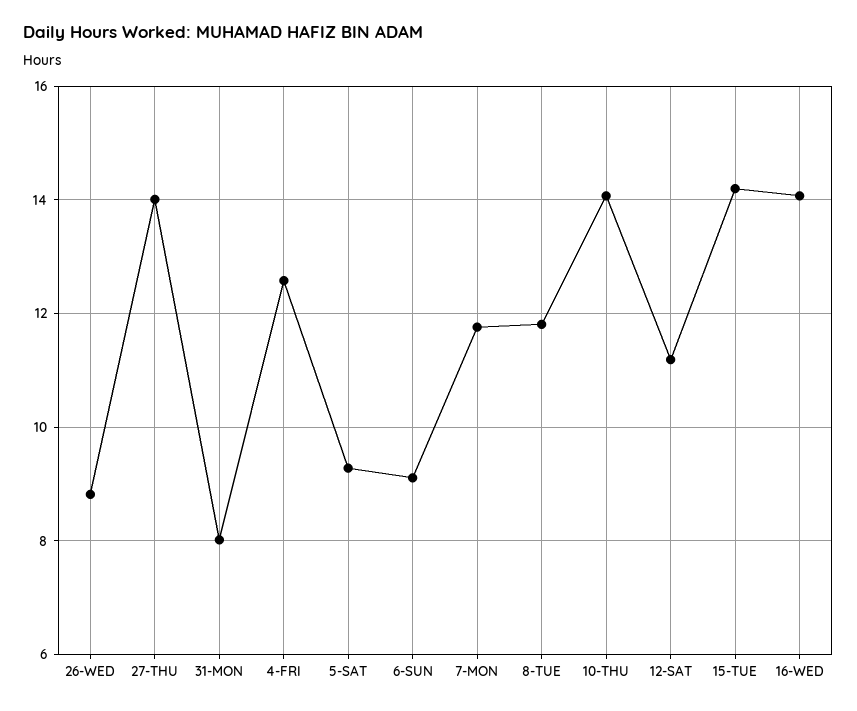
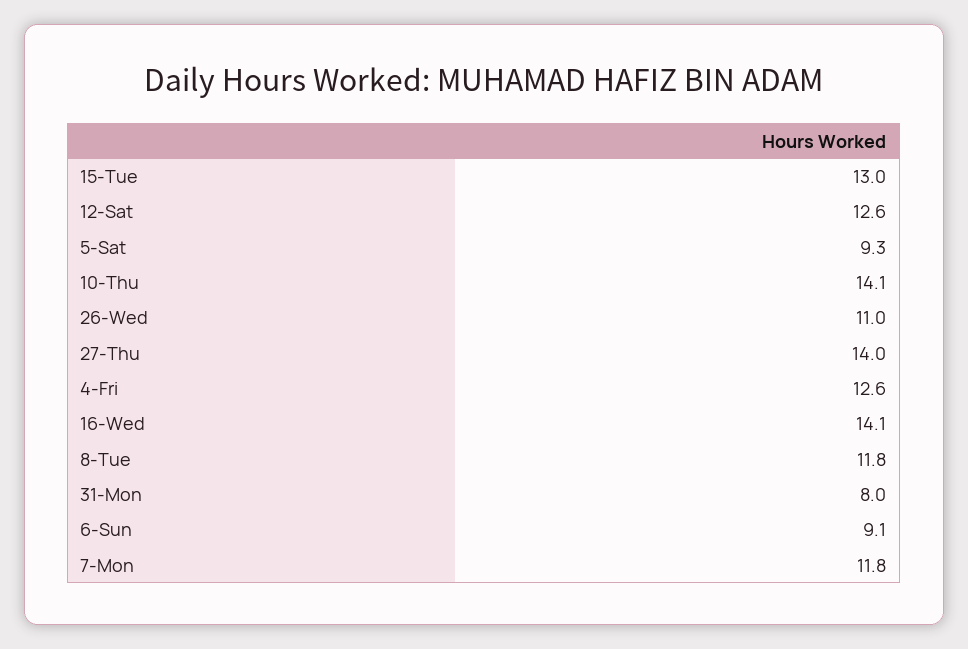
26-WED: 8.8 -> 11
12-SAT: 11.2 -> 12.6
15-TUE: 14.2 -> 13

